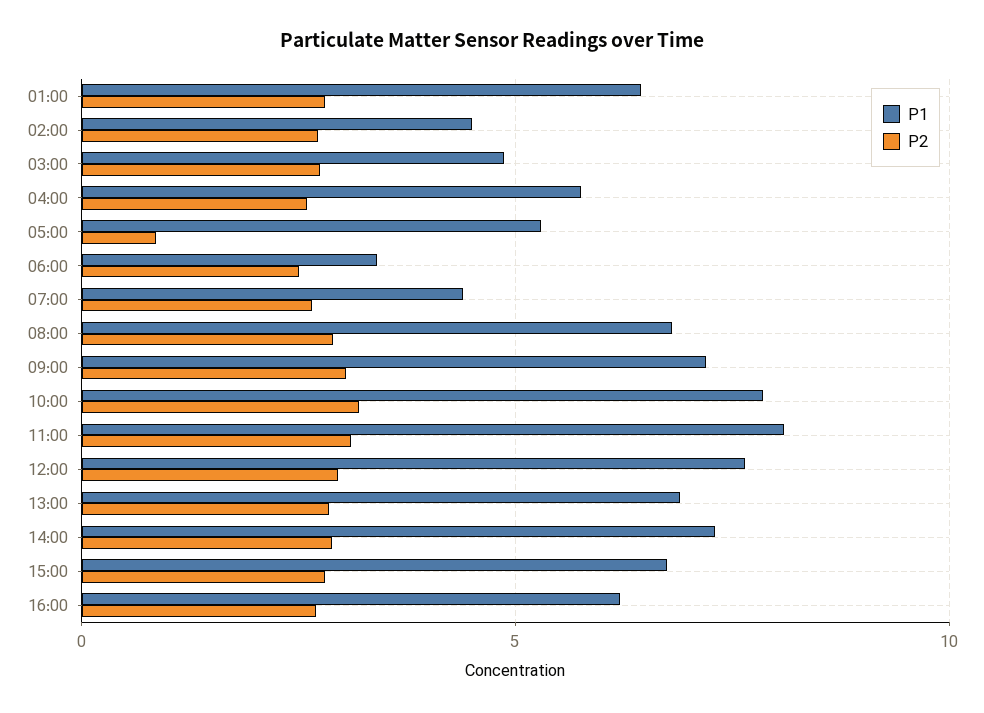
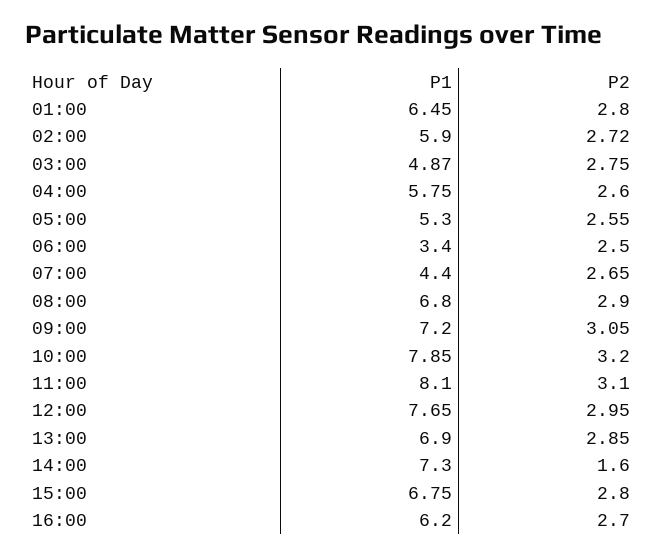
P1, 02:00: 4.5 -> 5.9
P2, 05:00: 1 -> 2.55
P2, 14:00: 3 -> 1.6

